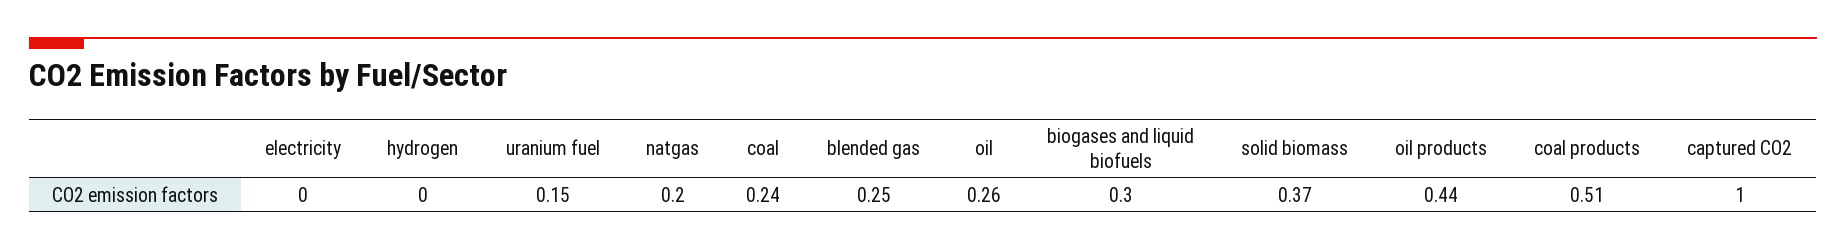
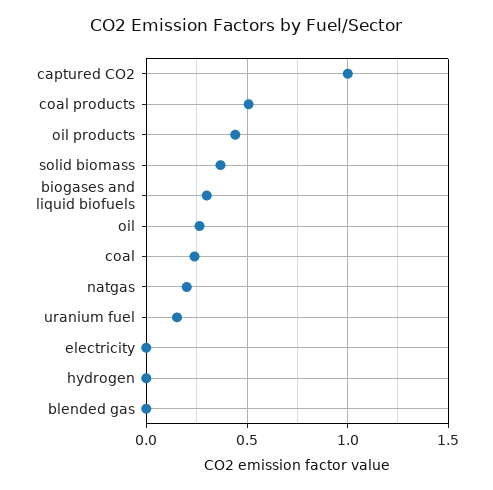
blended gas: 0.25 -> 0

